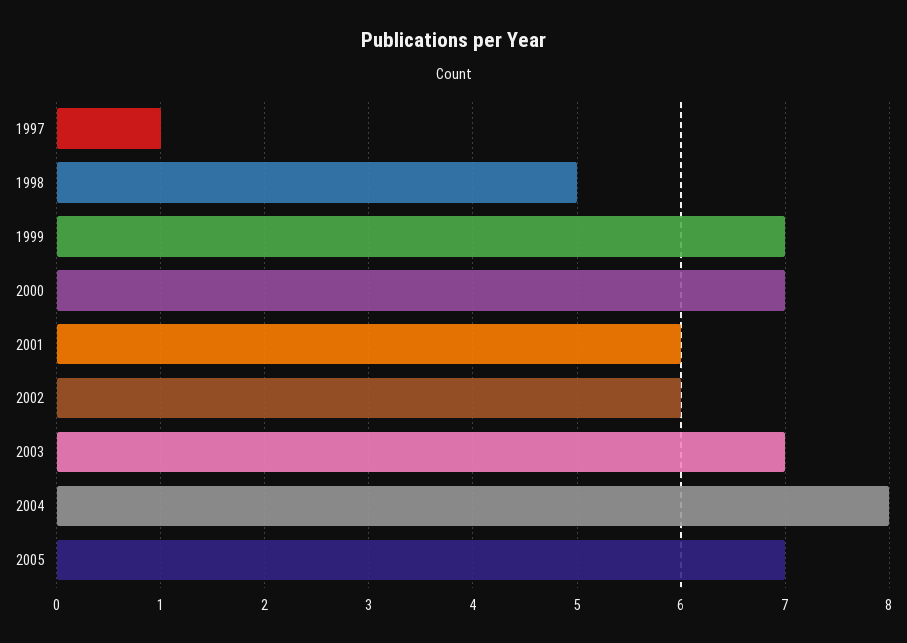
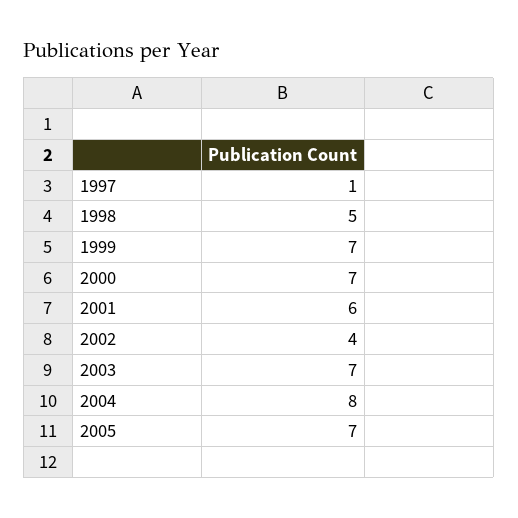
2002: 6 -> 4

